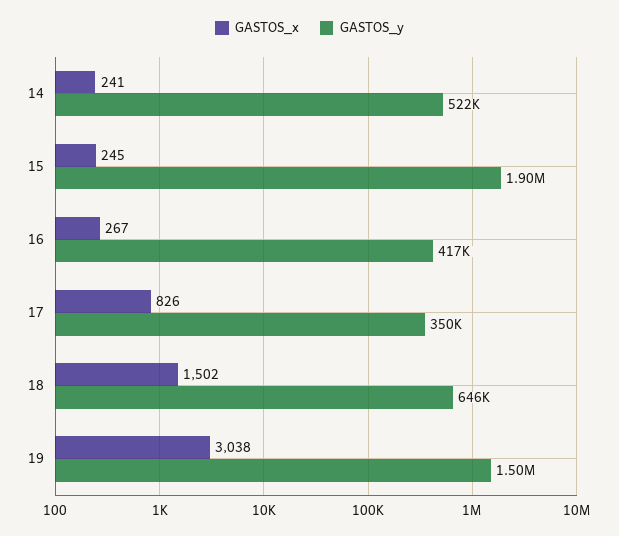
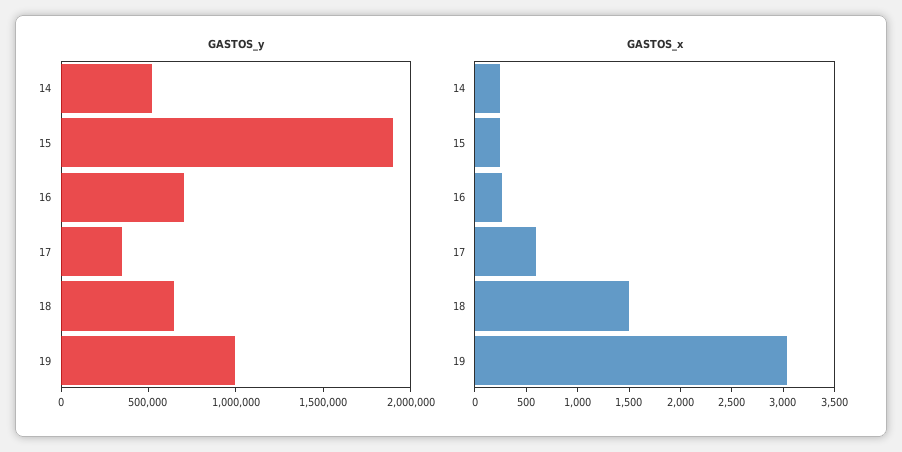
GASTOS_y, 16: 417000 -> 700000
GASTOS_x, 17: 826 -> 600
GASTOS_y, 19: 1500000 -> 1000000

